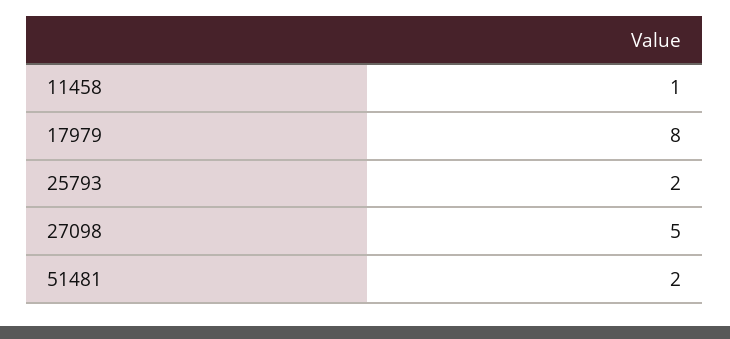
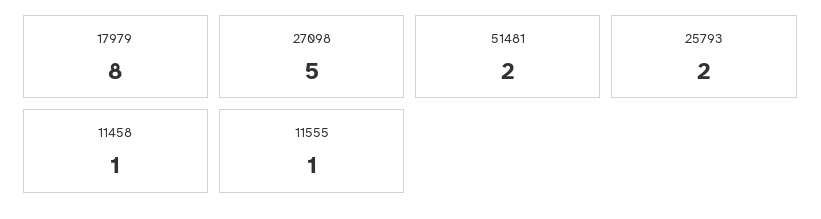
11555: none -> 1

